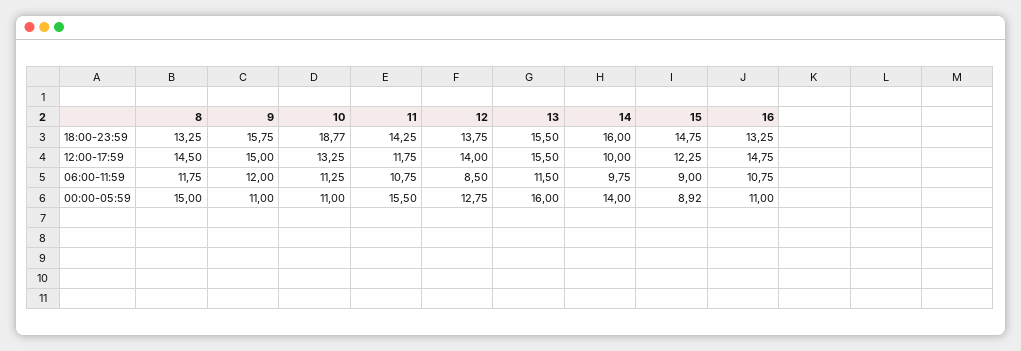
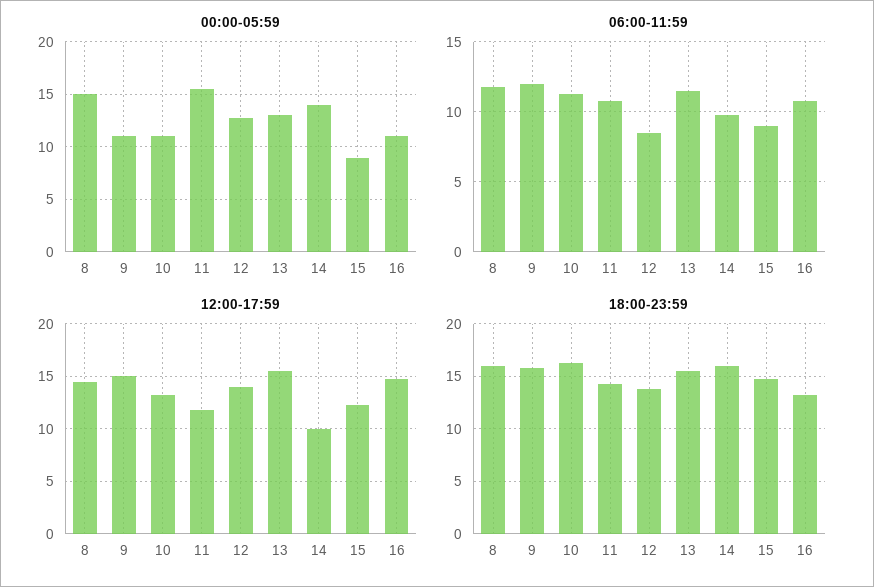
18:00-23:59, 8: 13.25 -> 16
18:00-23:59, 10: 18.77 -> 16
00:00-05:59, 13: 16 -> 13

